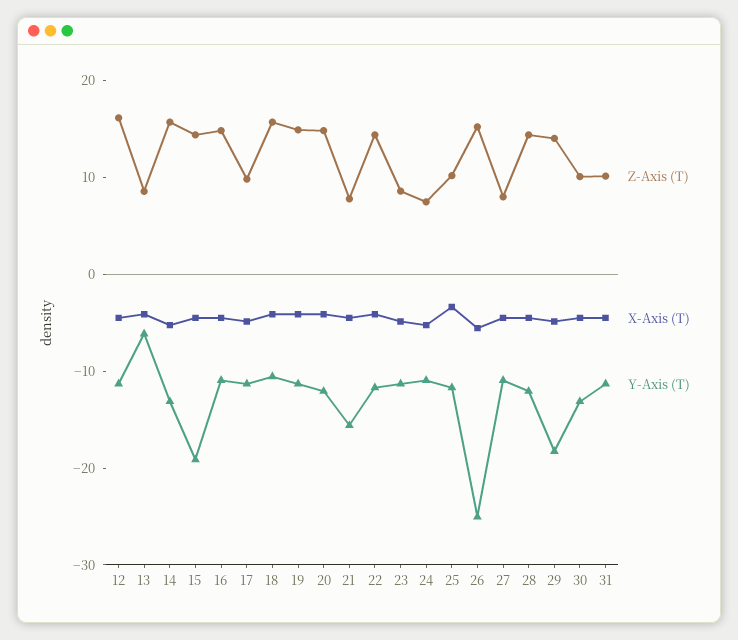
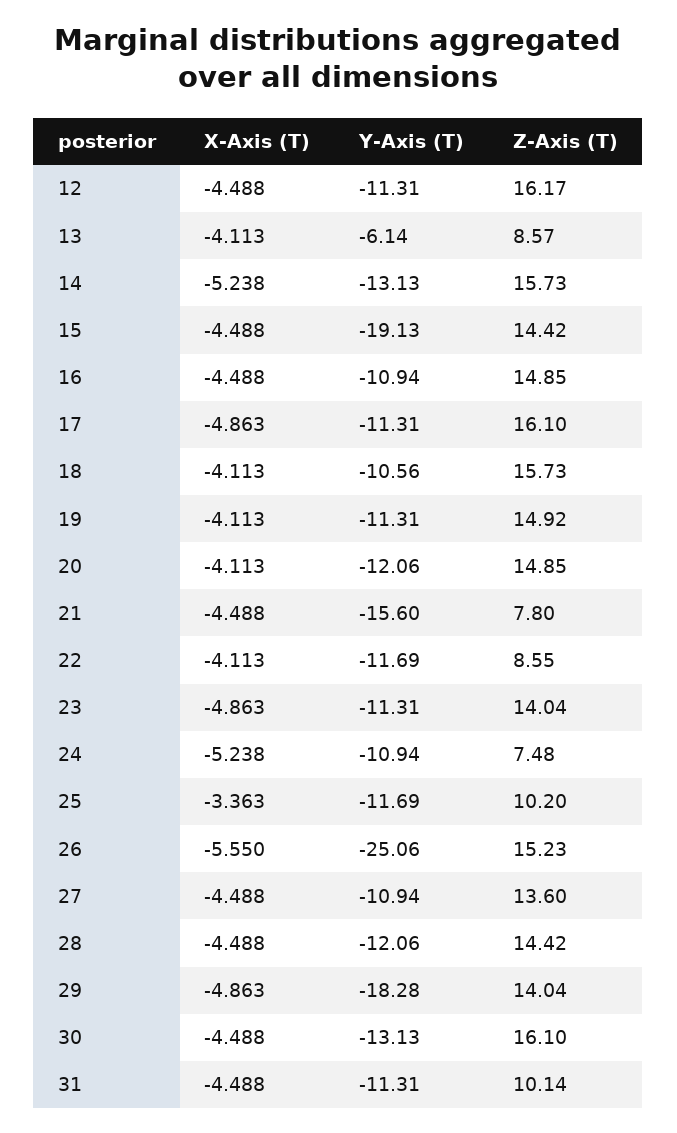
Z-Axis (T), 17: 10 -> 16.1
Z-Axis (T), 22: 14 -> 8.55
Z-Axis (T), 23: 8 -> 14.04
Z-Axis (T), 27: 8 -> 13.6
Z-Axis (T), 30: 10 -> 16.1

